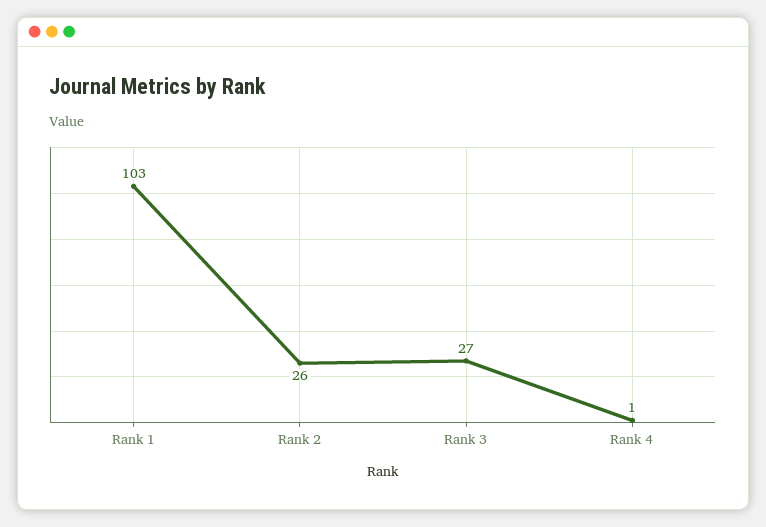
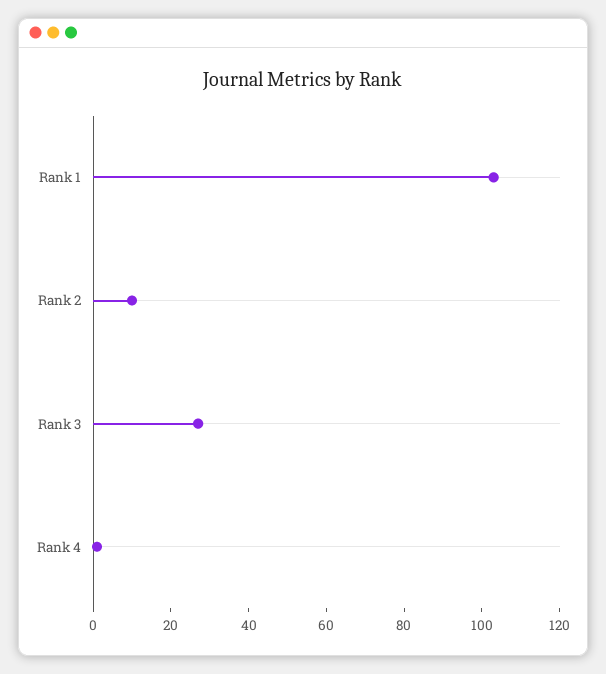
Rank 2: 26 -> 10

